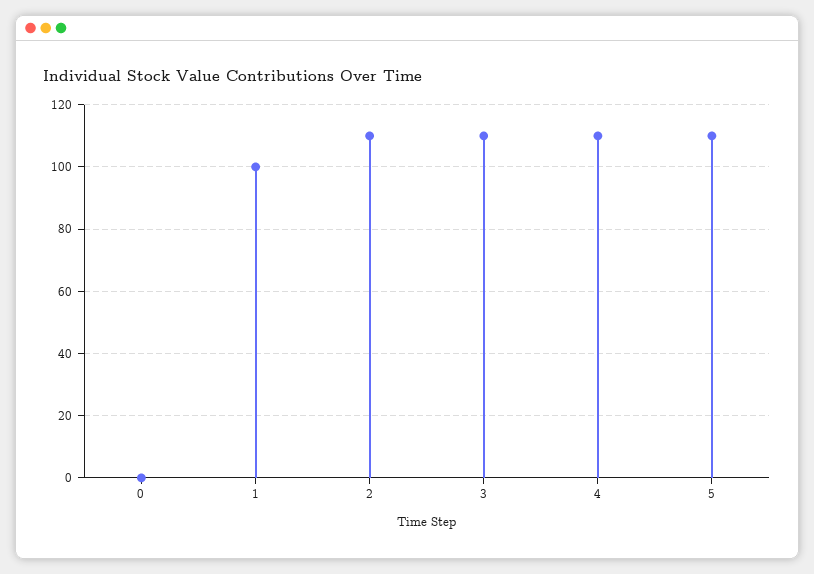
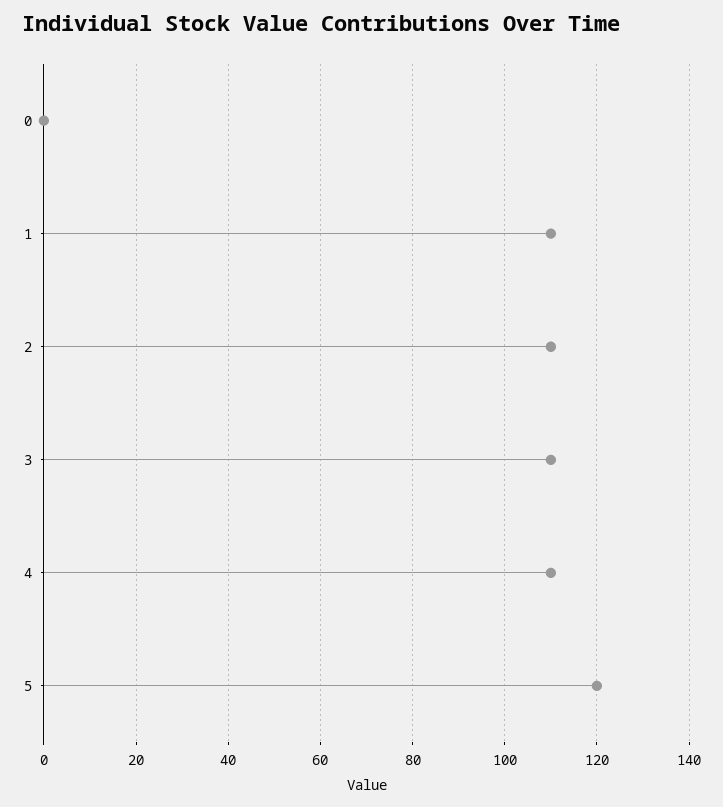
1: 100 -> 110
5: 110 -> 120

